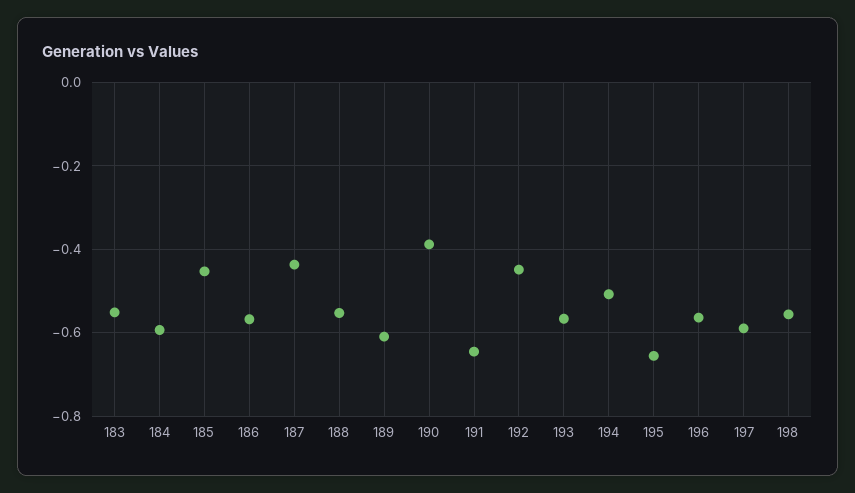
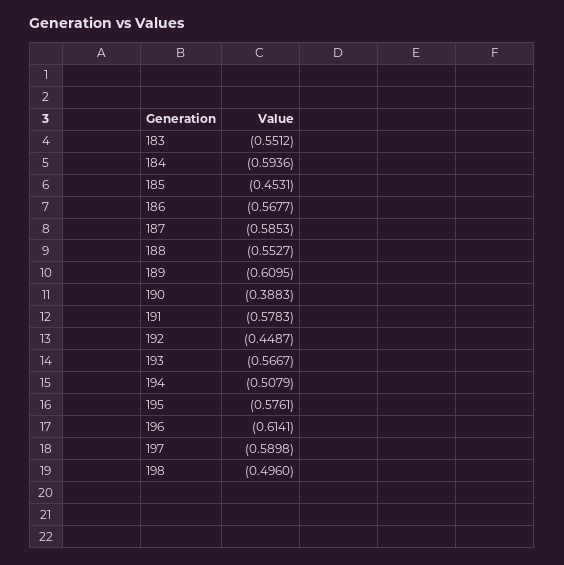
187: -0.44 -> -0.5853
191: -0.64 -> -0.5783
195: -0.66 -> -0.5761
196: -0.56 -> -0.6141
198: -0.56 -> -0.496

